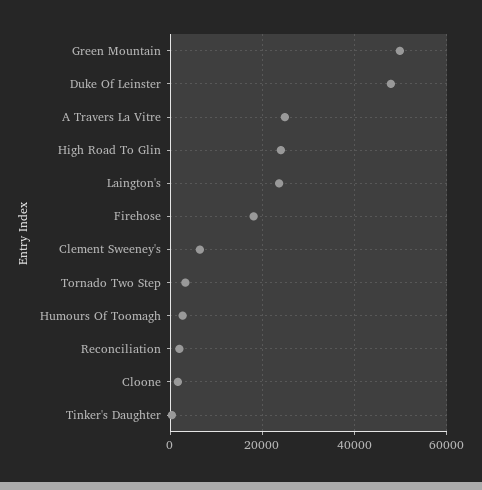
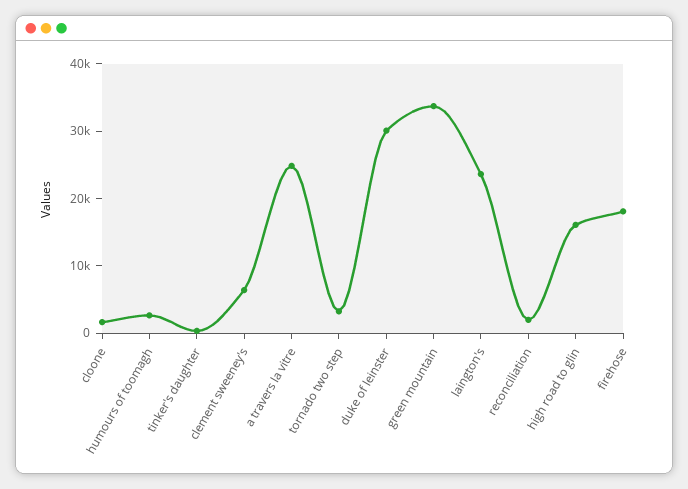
Green Mountain: 50000 -> 34000
Duke Of Leinster: 48000 -> 30000
High Road To Glin: 24000 -> 16000

